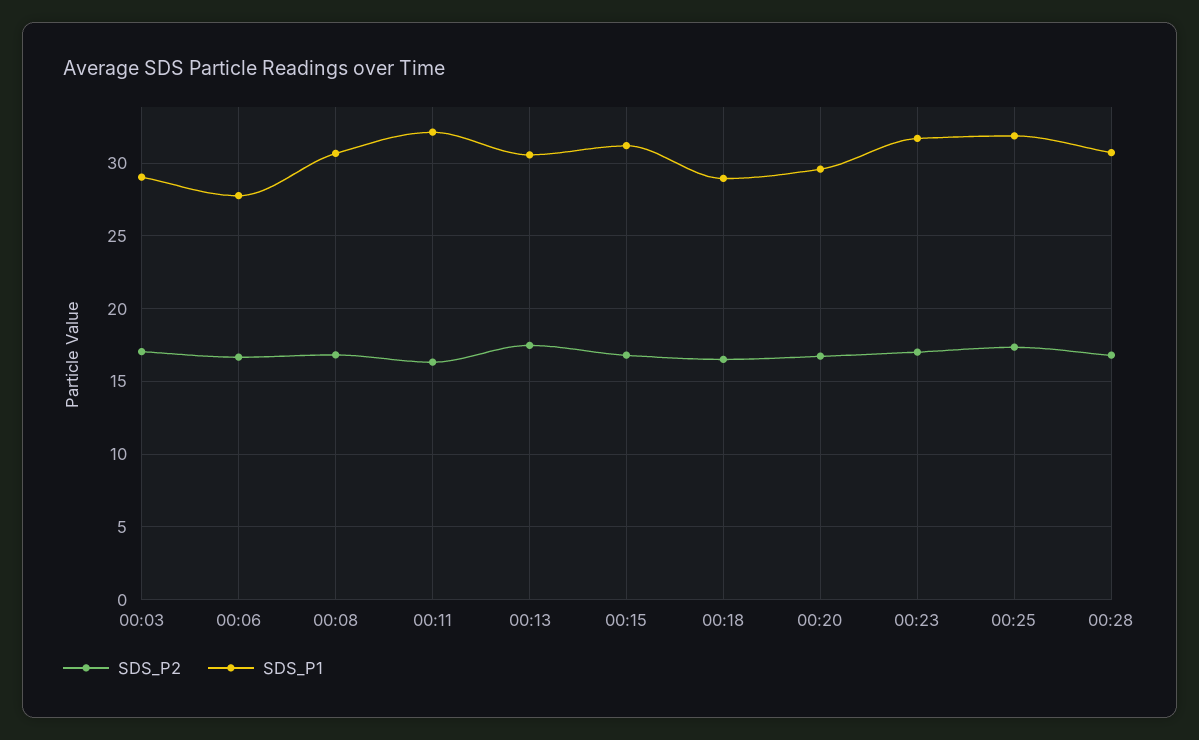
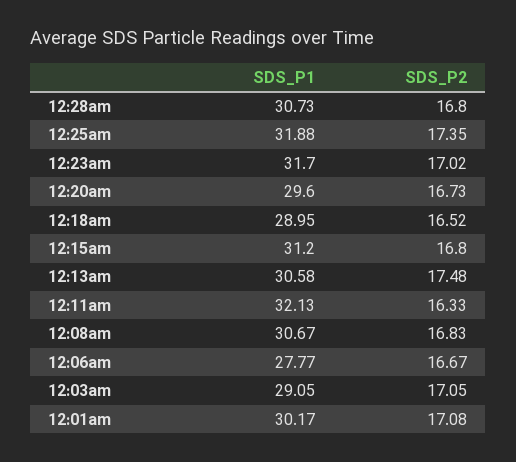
SDS_P1, 12:01am: none -> 30.17
SDS_P2, 12:01am: none -> 17.08

